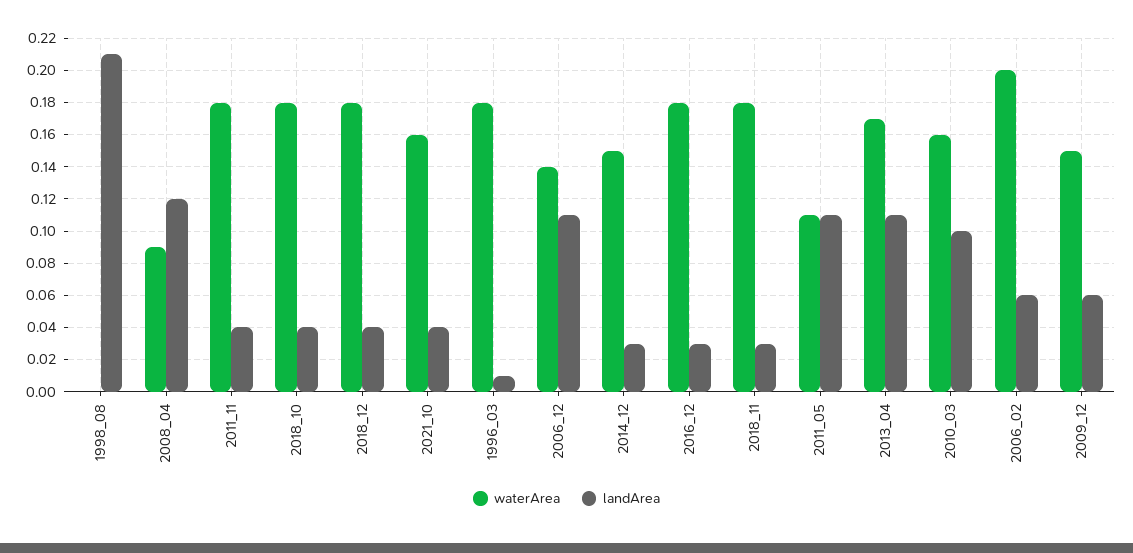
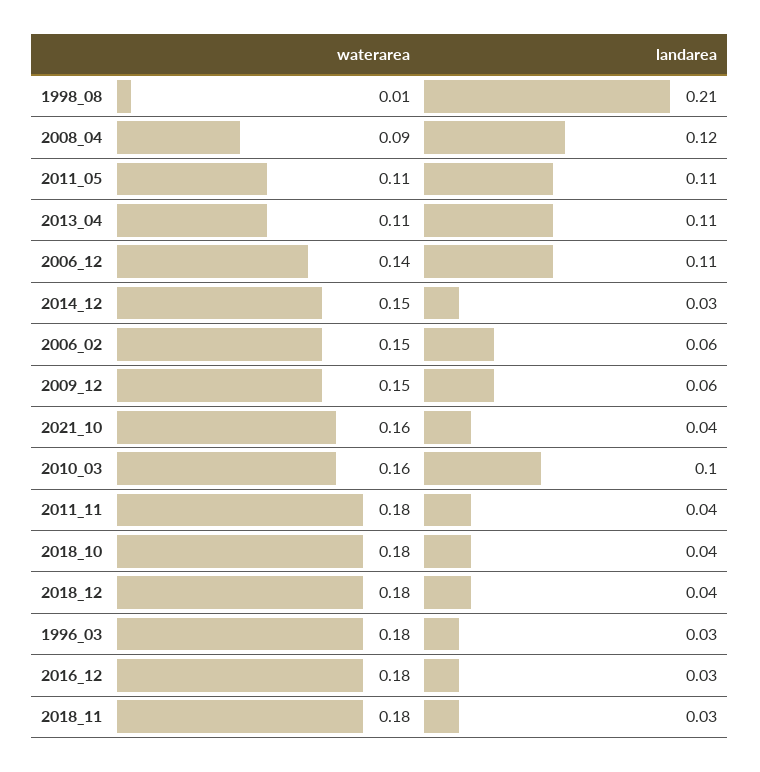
waterArea, 1998_08: 0 -> 0.01
landArea, 1996_03: 0.01 -> 0.03
waterArea, 2013_04: 0.17 -> 0.11
waterArea, 2006_02: 0.2 -> 0.15

